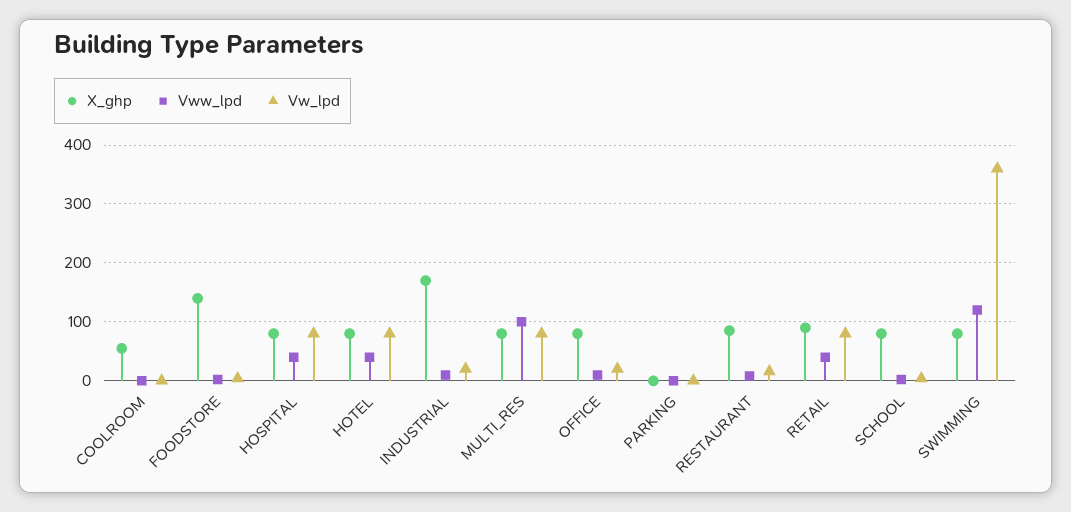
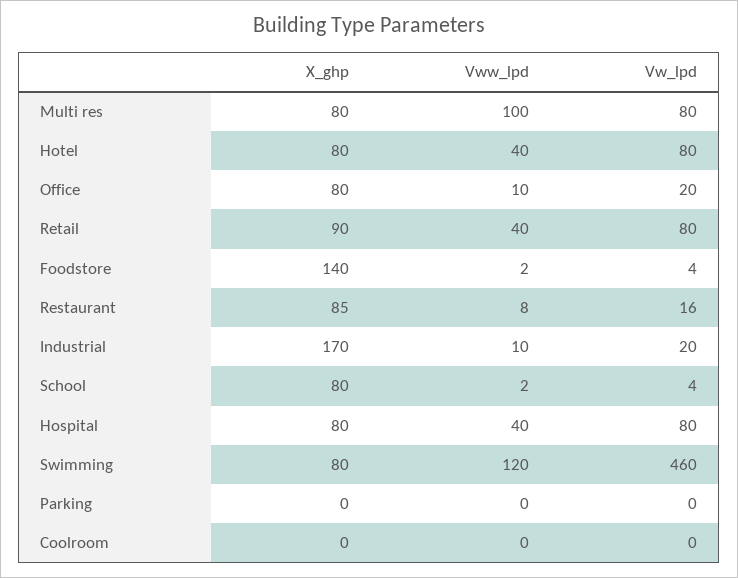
X_ghp, COOLROOM: 60 -> 0
Vw_lpd, SWIMMING: 360 -> 460

